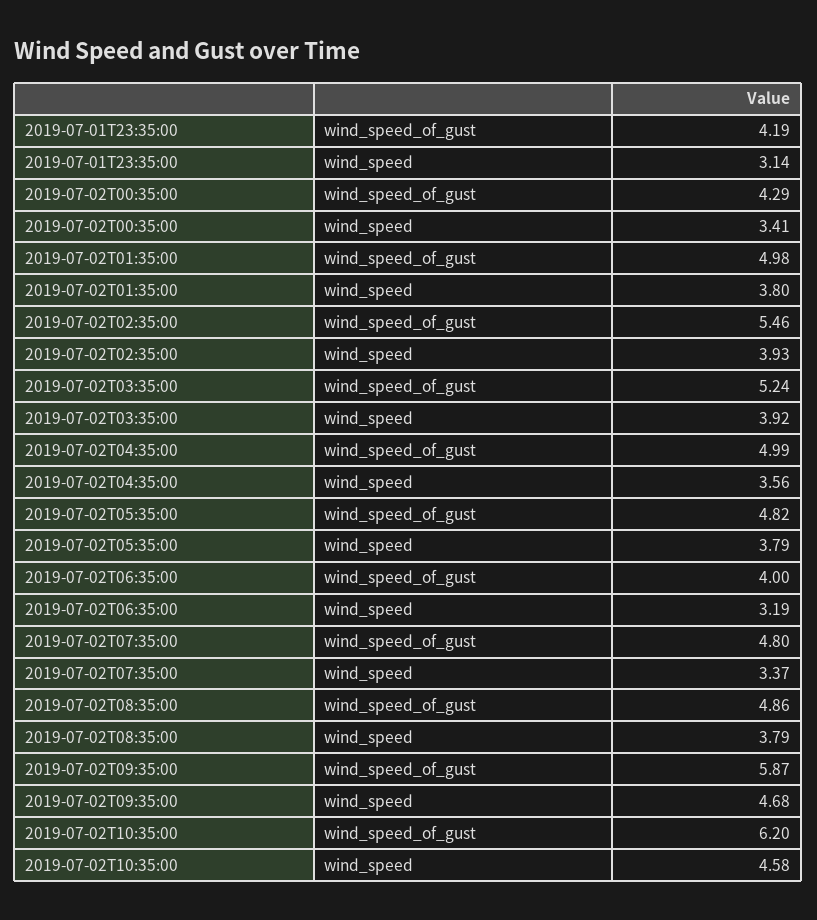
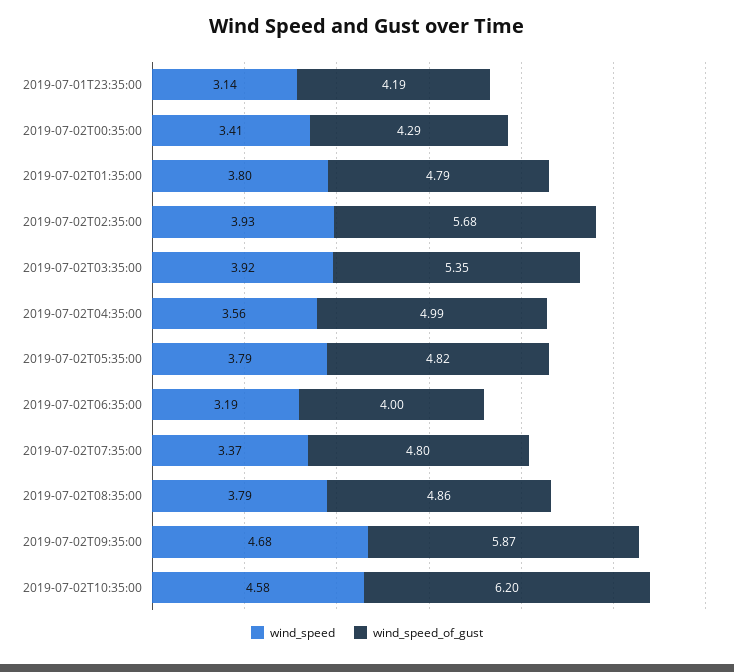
wind_speed_of_gust, 2019-07-02T01:35:00: 4.98 -> 4.79
wind_speed_of_gust, 2019-07-02T02:35:00: 5.46 -> 5.68
wind_speed_of_gust, 2019-07-02T03:35:00: 5.24 -> 5.35

